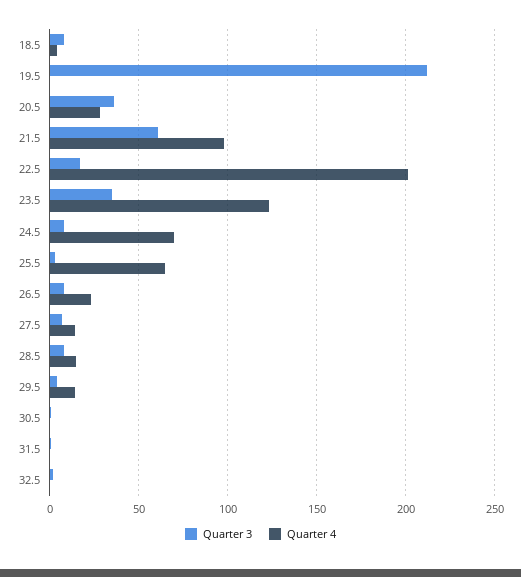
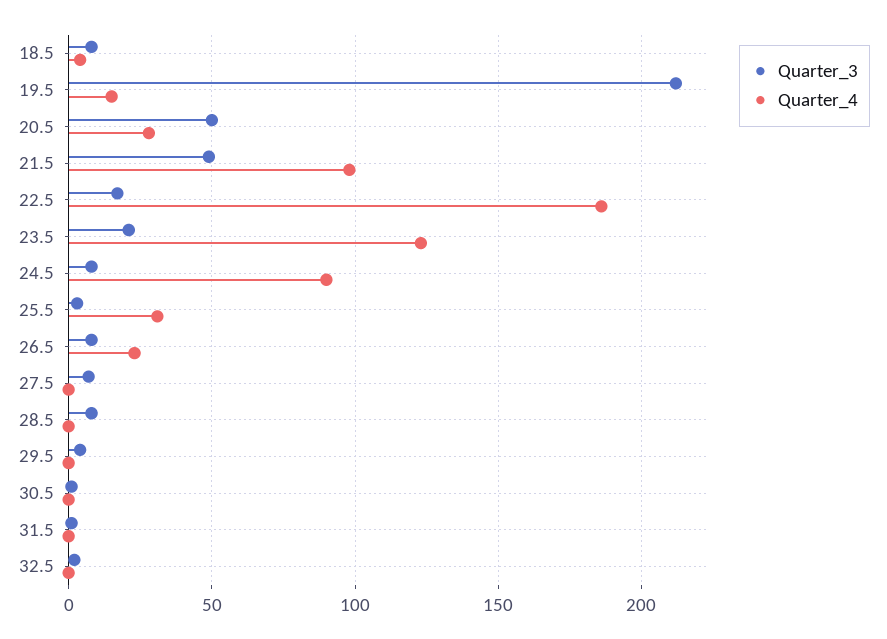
Quarter 4, 19.5: 0 -> 15
Quarter 3, 20.5: 35 -> 50
Quarter 3, 21.5: 60 -> 50
Quarter 4, 22.5: 200 -> 185
Quarter 3, 23.5: 35 -> 20
Quarter 4, 24.5: 70 -> 90
Quarter 4, 25.5: 65 -> 30
Quarter 4, 27.5: 15 -> 0
Quarter 4, 28.5: 15 -> 0
Quarter 4, 29.5: 15 -> 0

